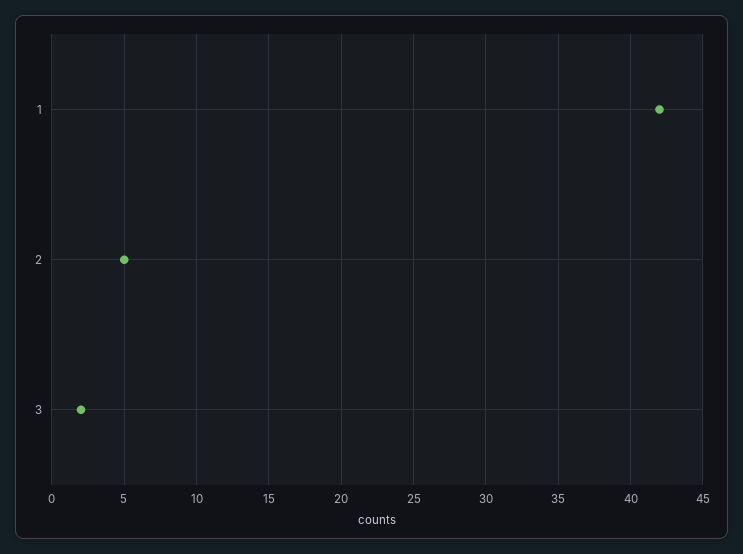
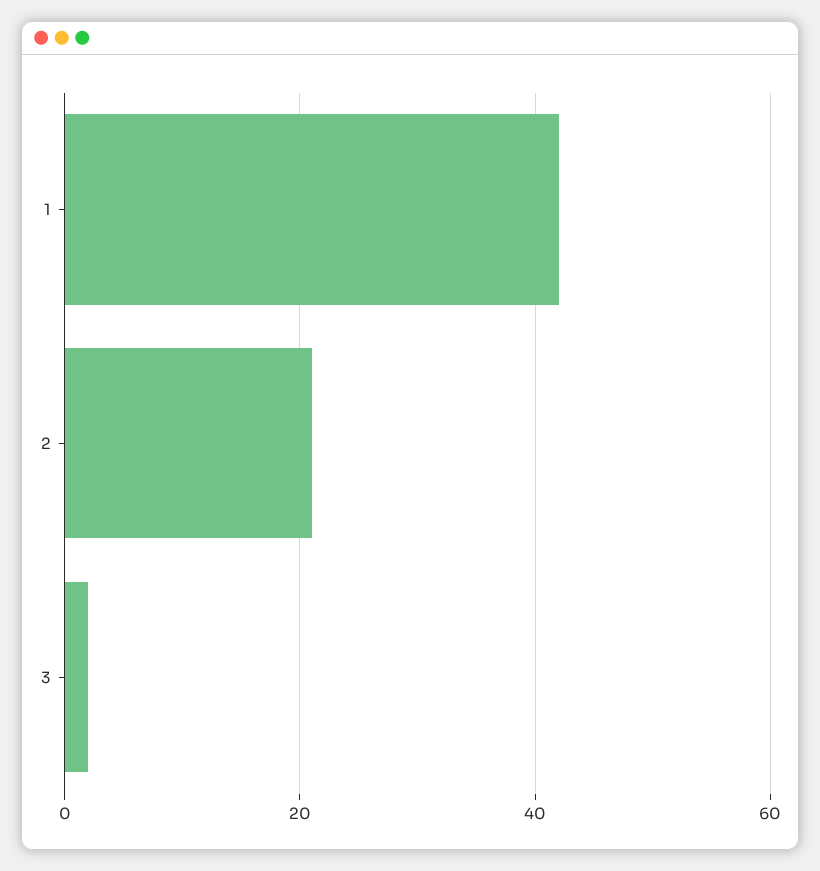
2: 5 -> 20

